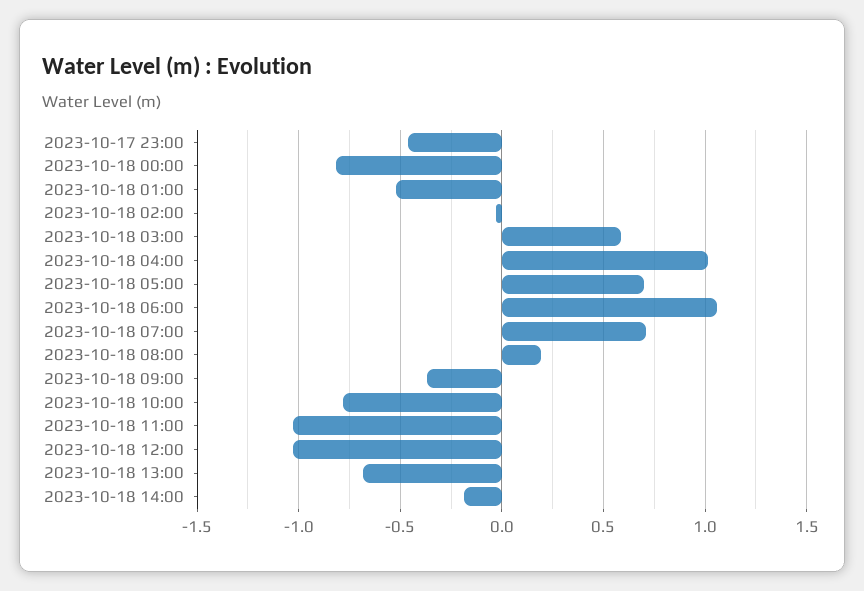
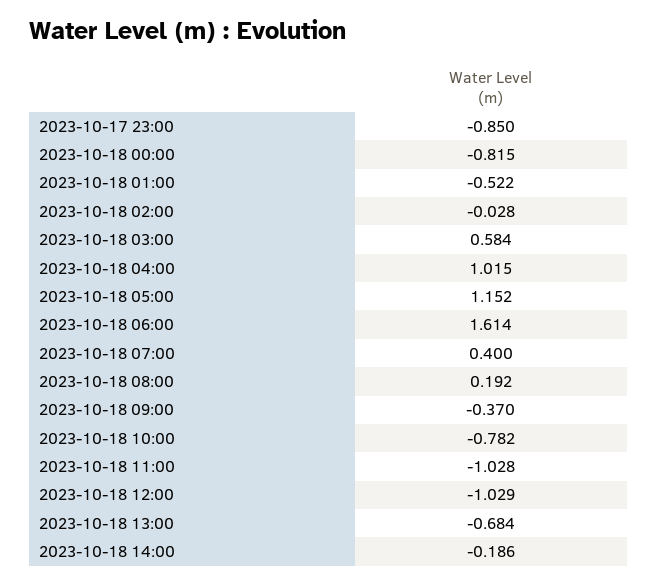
2023-10-17 23:00: -0.45 -> -0.85
2023-10-18 05:00: 0.7 -> 1.152
2023-10-18 06:00: 1.05 -> 1.614
2023-10-18 07:00: 0.7 -> 0.4

